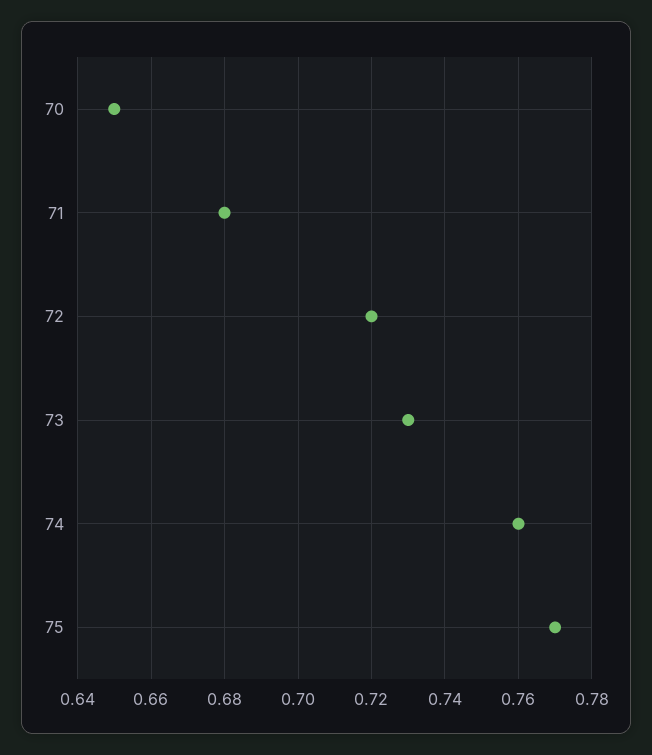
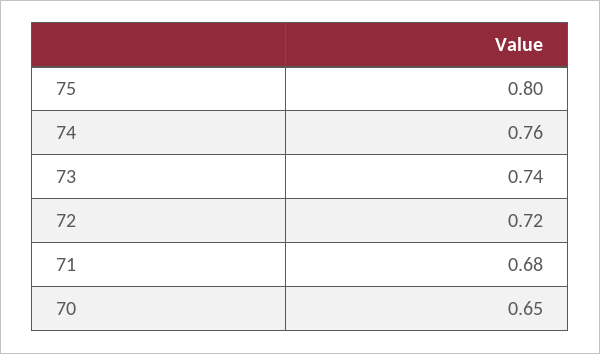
73: 0.73 -> 0.74
75: 0.77 -> 0.8

